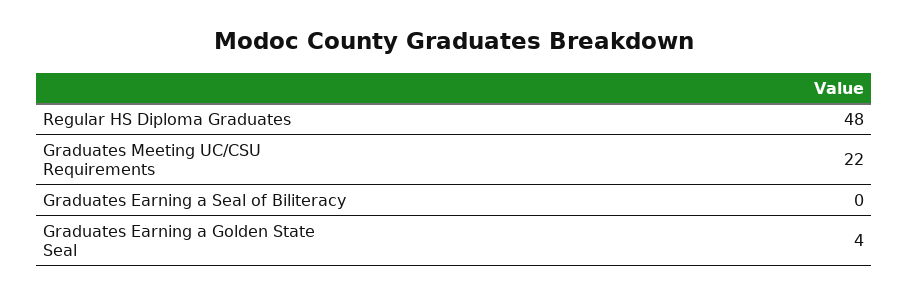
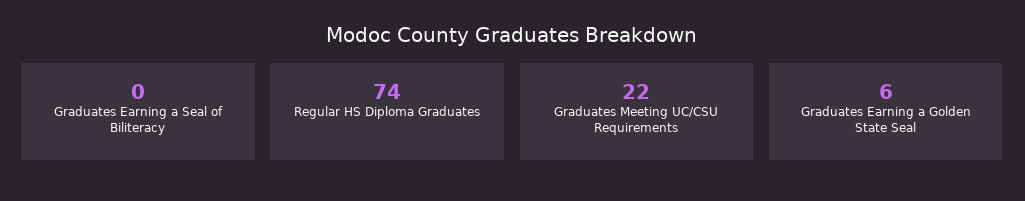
Regular HS Diploma Graduates: 48 -> 74
Graduates Earning a Golden State Seal: 4 -> 6

